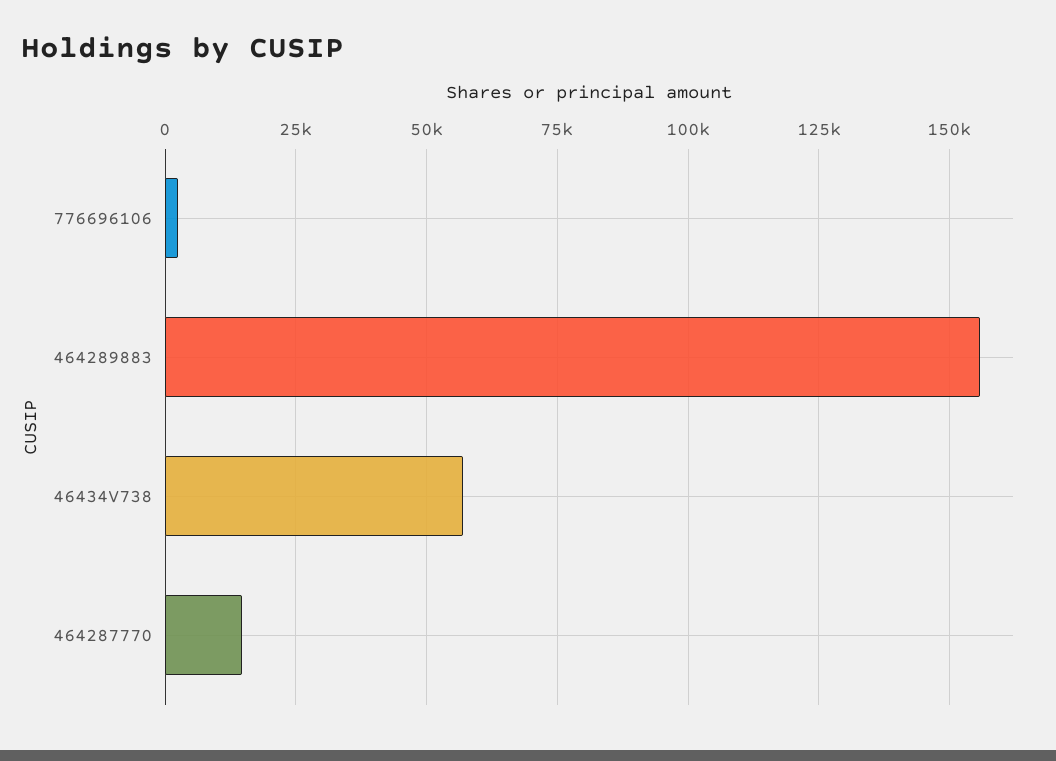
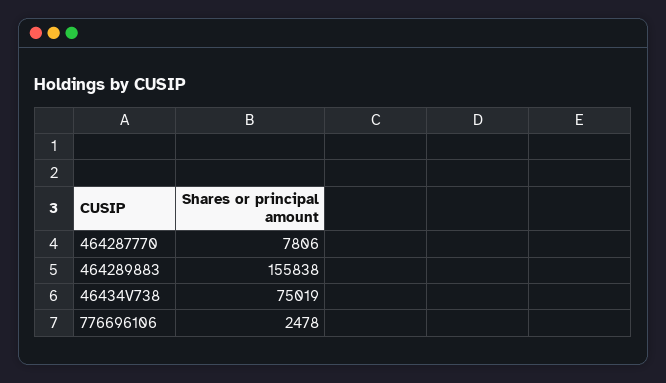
46434V738: 57500 -> 75019
464287770: 15000 -> 7806

